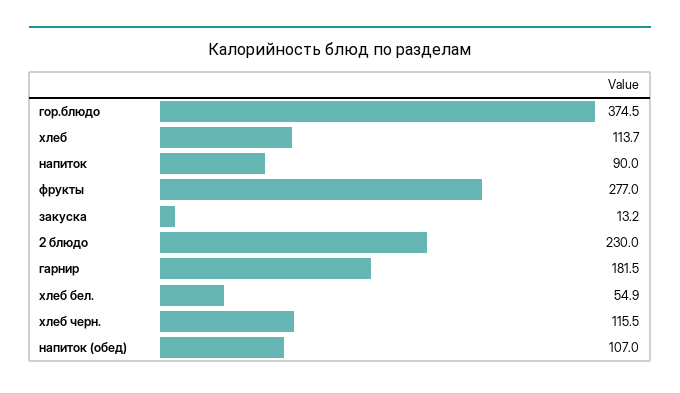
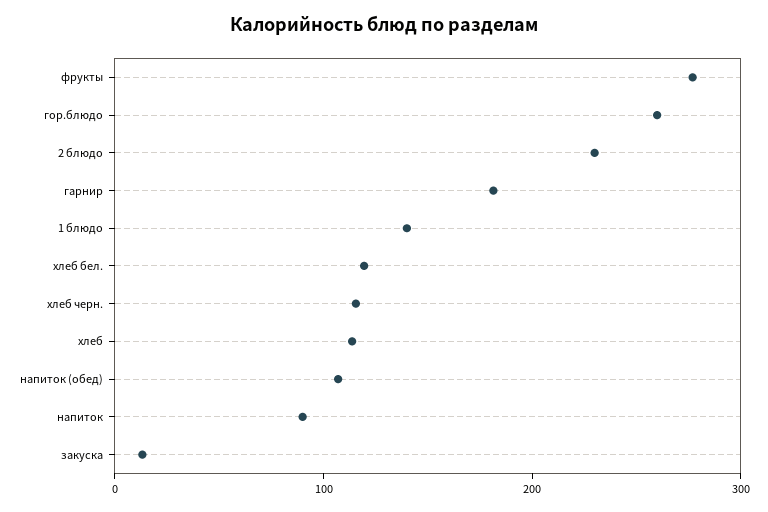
гор.блюдо: 374.5 -> 260
хлеб бел.: 54.9 -> 120
1 блюдо: none -> 140

